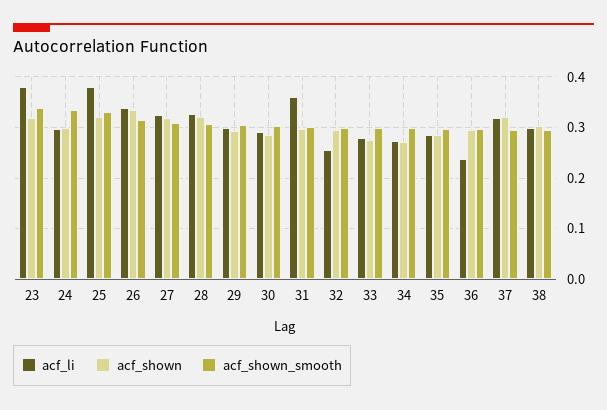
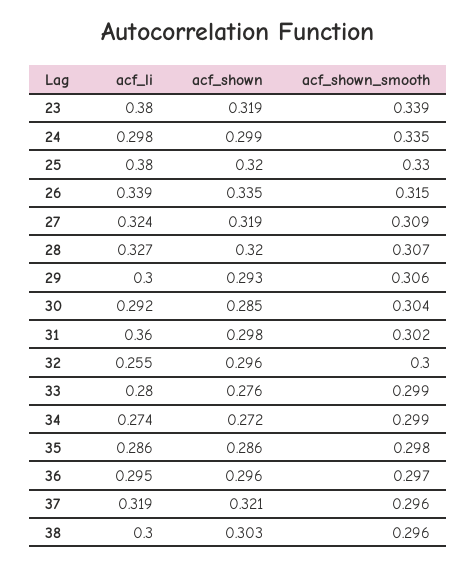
acf_li, 36: 0.24 -> 0.295

